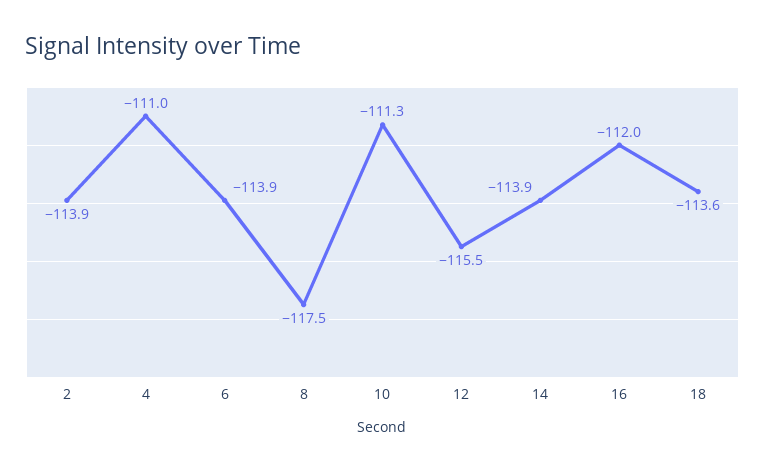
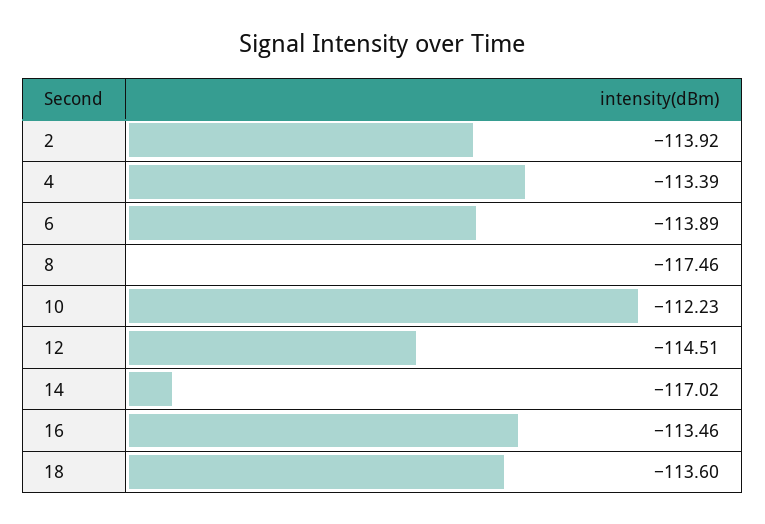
4: -111 -> -113.39
10: -111.3 -> -112.23
12: -115.5 -> -114.51
14: -113.9 -> -117.02
16: -112 -> -113.46

